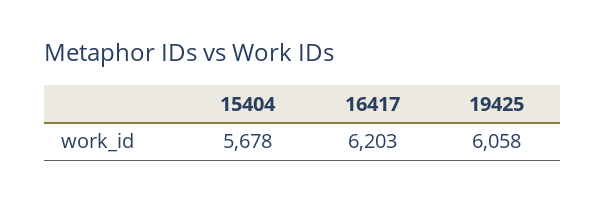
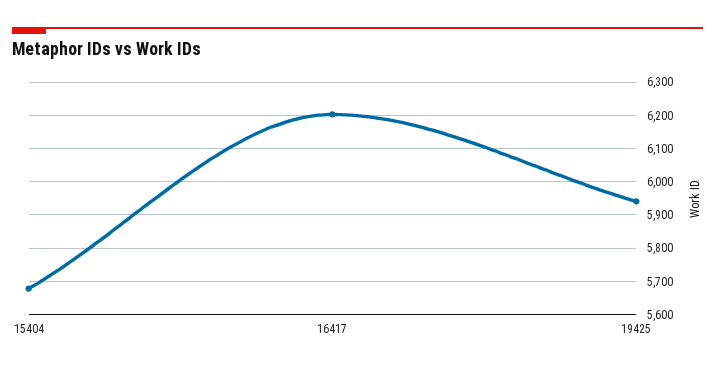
19425: 6058 -> 5940

